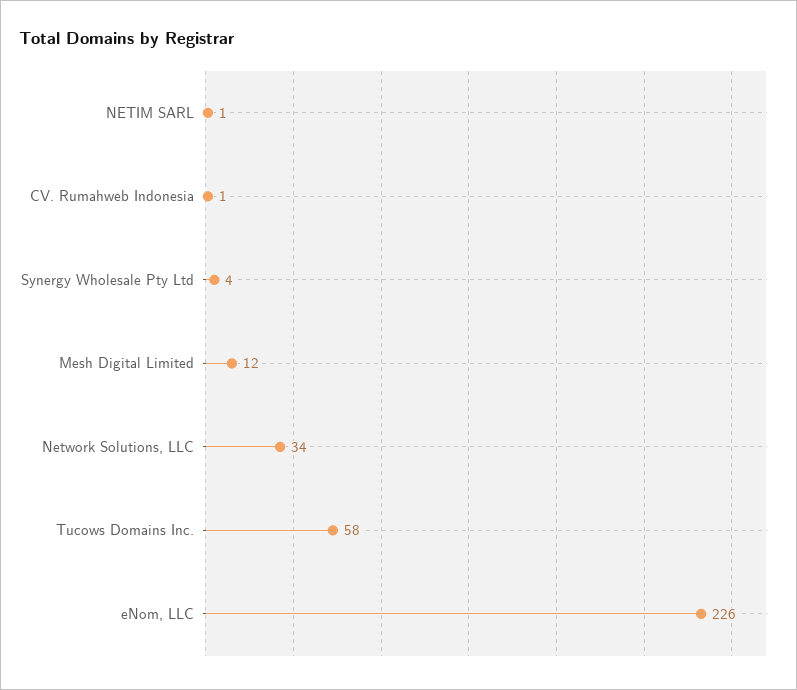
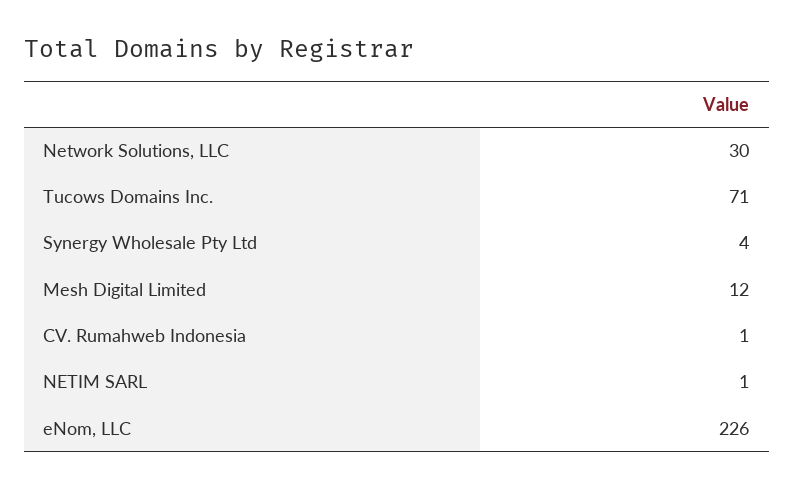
Network Solutions, LLC: 34 -> 30
Tucows Domains Inc.: 58 -> 71

